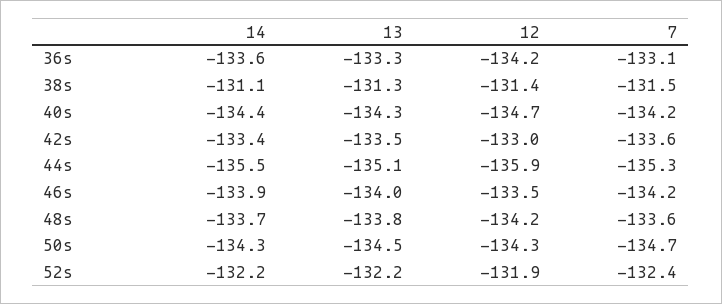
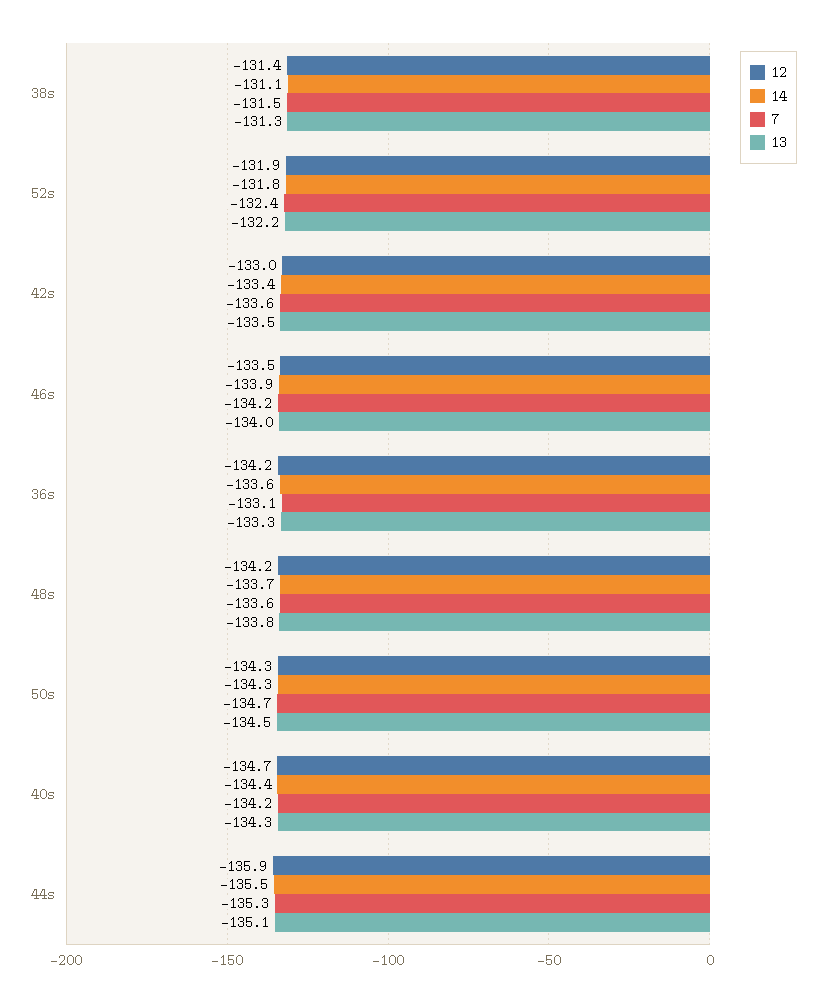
14, 52s: -132.2 -> -131.8

